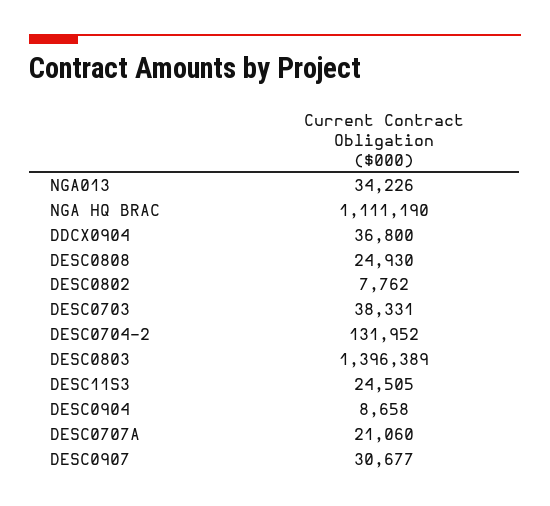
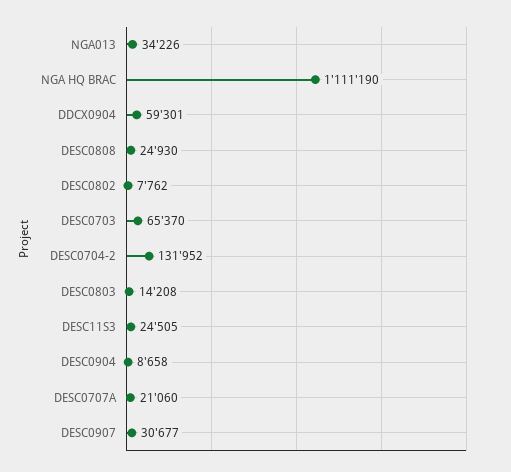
DDCX0904: 36800 -> 59301
DESC0703: 38331 -> 65370
DESC0803: 1396389 -> 14208

